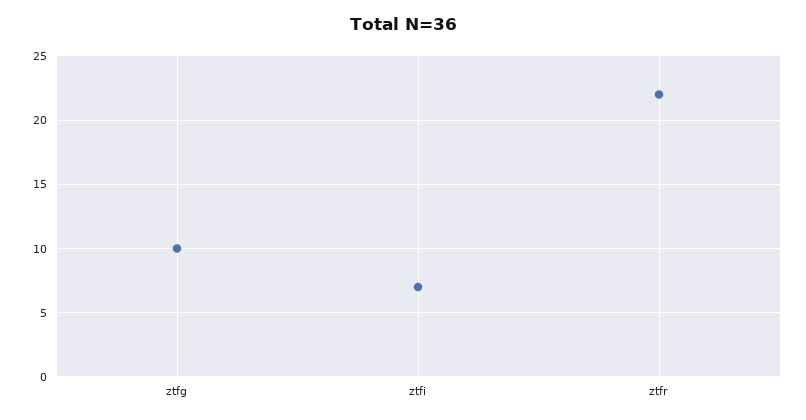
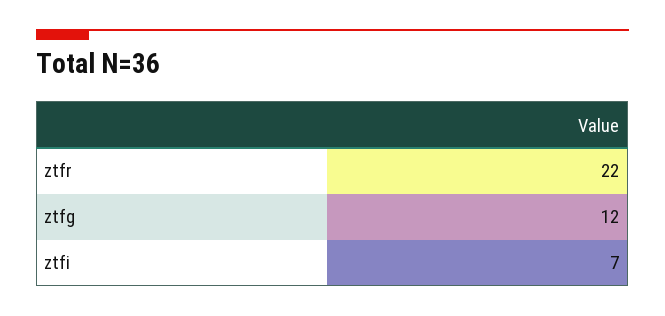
ztfg: 10 -> 12

